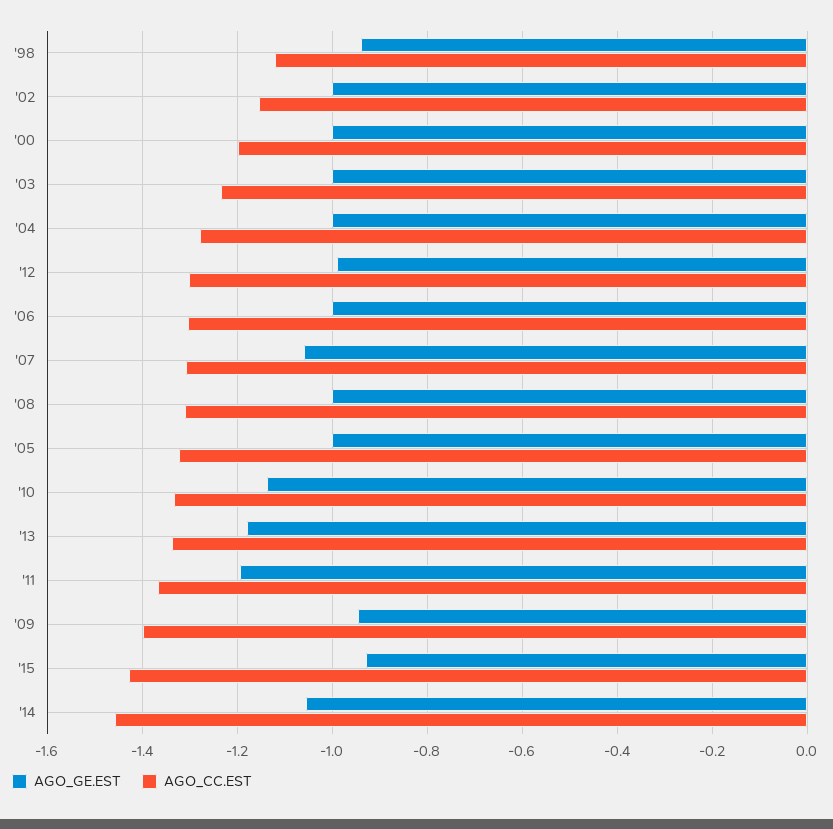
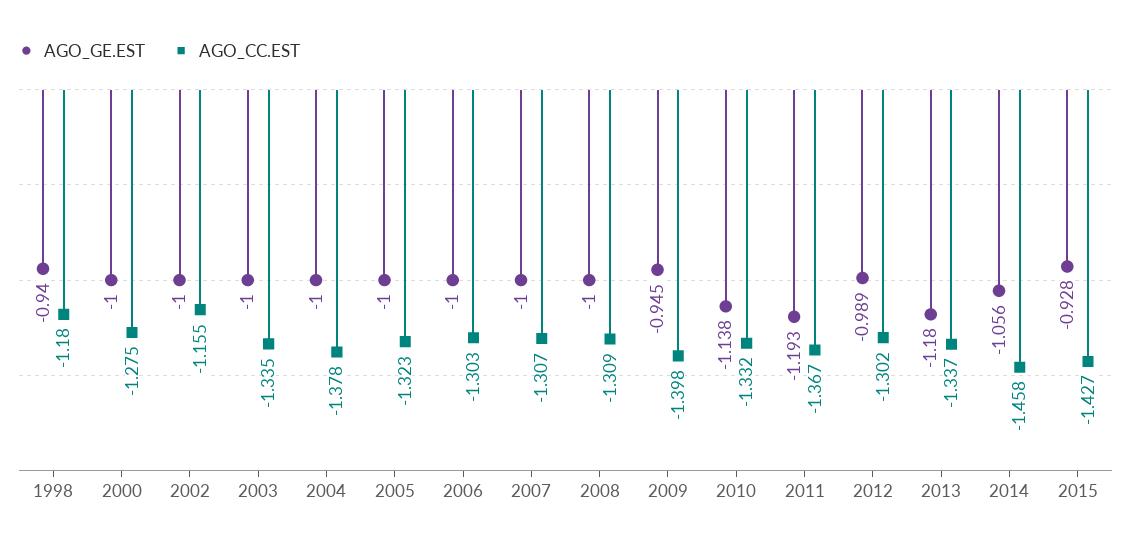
AGO_CC.EST, '98: -1.12 -> -1.18
AGO_CC.EST, '00: -1.2 -> -1.275
AGO_CC.EST, '03: -1.24 -> -1.335
AGO_CC.EST, '04: -1.28 -> -1.378
AGO_GE.EST, '07: -1.06 -> -1

